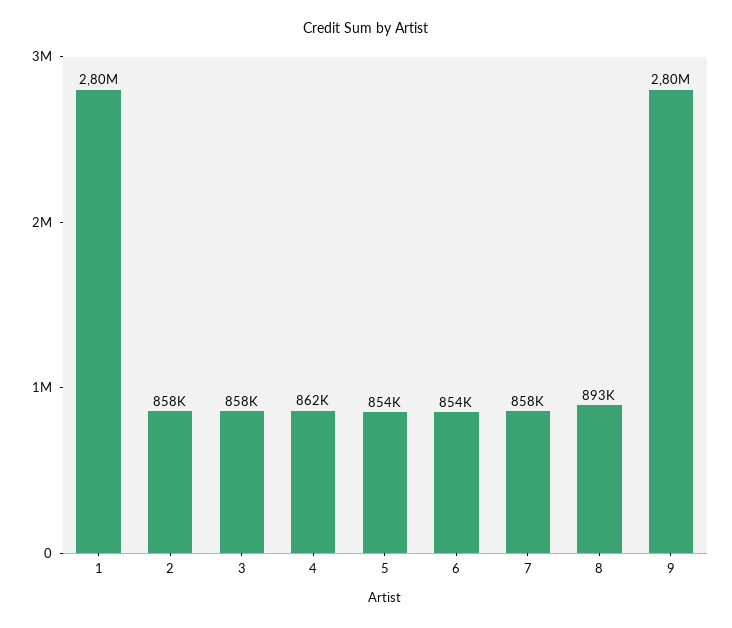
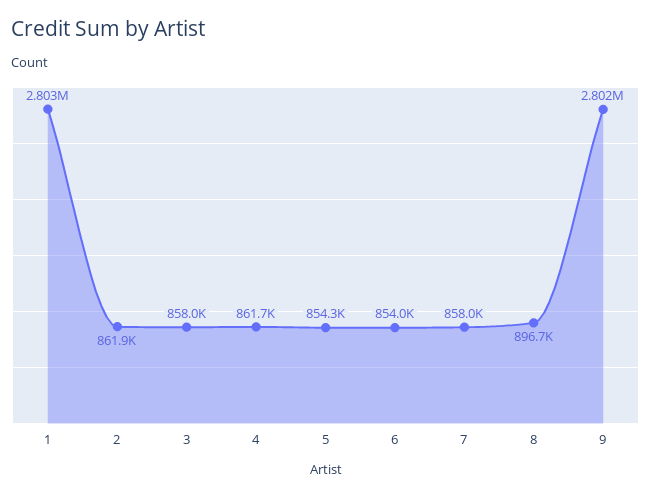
2: 858000 -> 861900
8: 893000 -> 896700

